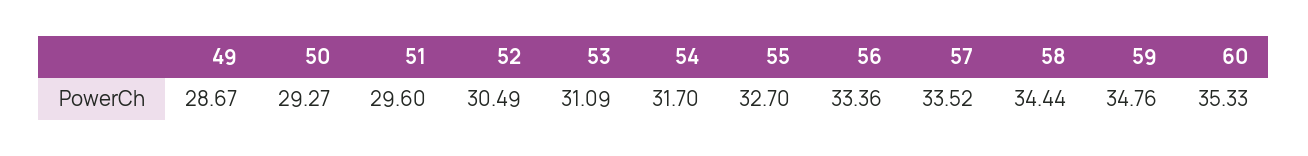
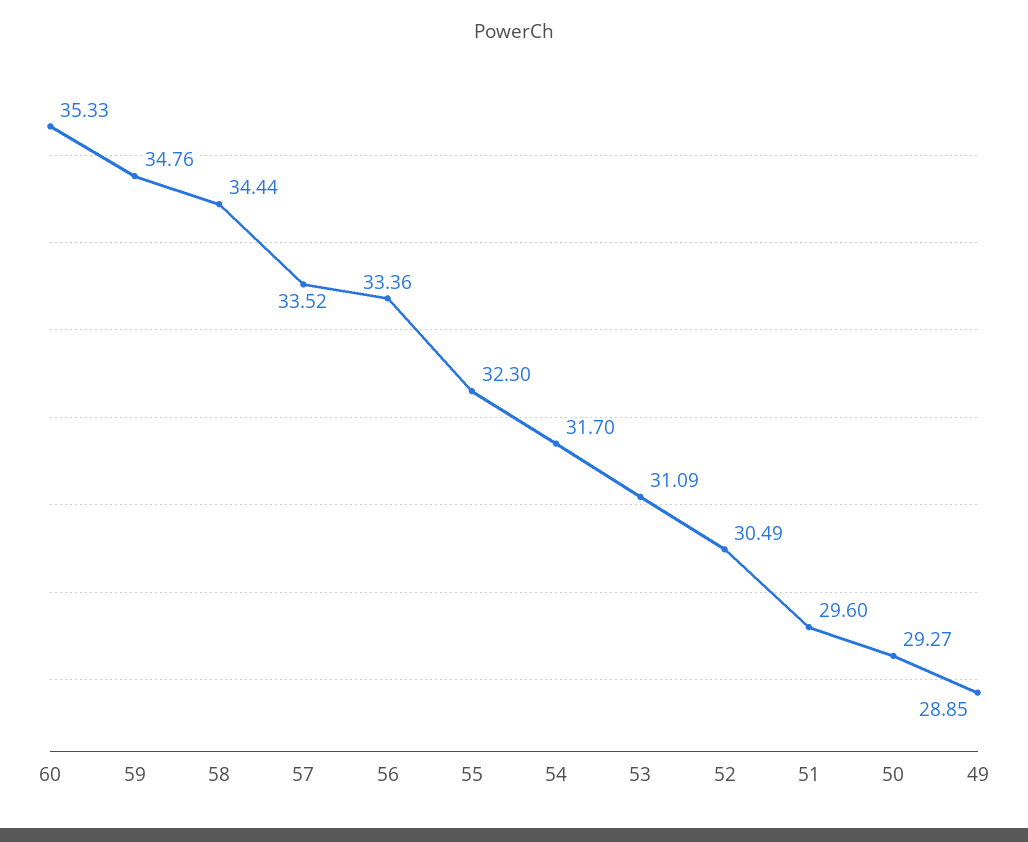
49: 28.67 -> 28.85
55: 32.7 -> 32.3

